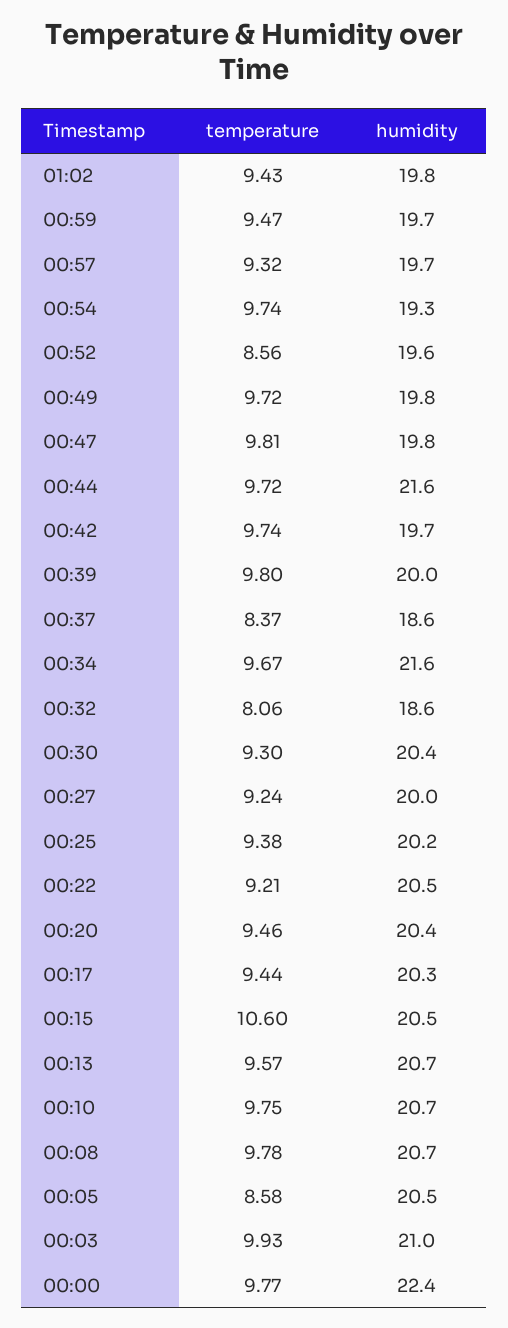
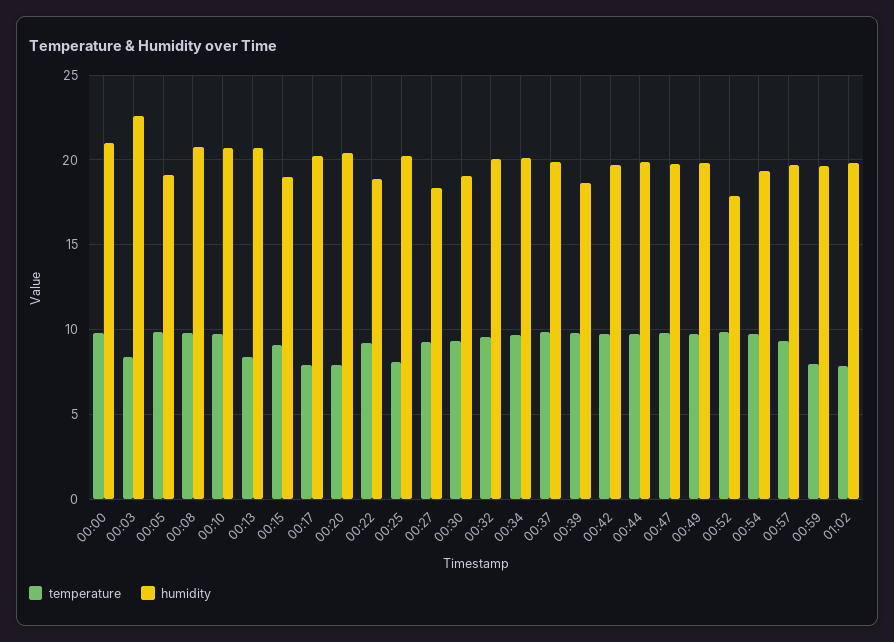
temperature, 01:02: 9.43 -> 8
temperature, 00:59: 9.47 -> 8
temperature, 00:52: 8.56 -> 10
humidity, 00:52: 19.6 -> 18
humidity, 00:44: 21.6 -> 20
humidity, 00:39: 20 -> 18.5
temperature, 00:37: 8.37 -> 10
humidity, 00:37: 18.6 -> 20
humidity, 00:34: 21.6 -> 20
temperature, 00:32: 8.06 -> 9.5
humidity, 00:32: 18.6 -> 20
humidity, 00:30: 20.4 -> 19
humidity, 00:27: 20 -> 18.5
temperature, 00:25: 9.38 -> 8
humidity, 00:22: 20.5 -> 19
temperature, 00:20: 9.46 -> 8
temperature, 00:17: 9.44 -> 8
temperature, 00:15: 10.6 -> 9
humidity, 00:15: 20.5 -> 19
temperature, 00:13: 9.57 -> 8.5
temperature, 00:05: 8.58 -> 10
humidity, 00:05: 20.5 -> 19
temperature, 00:03: 9.93 -> 8.5
humidity, 00:03: 21 -> 22.5
humidity, 00:00: 22.4 -> 21

